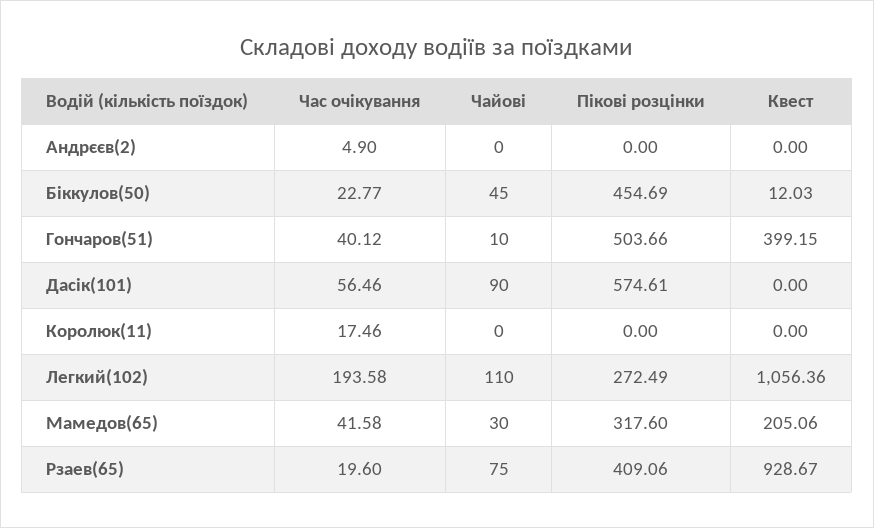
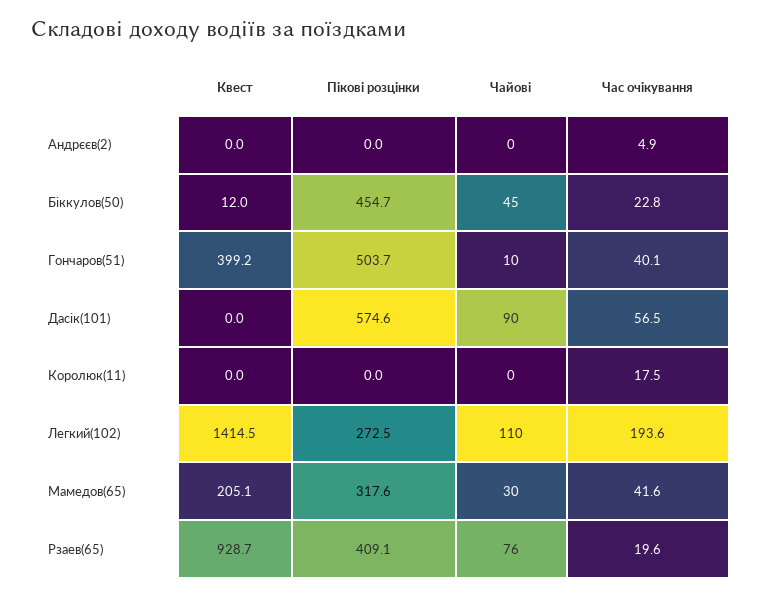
Квест, Легкий(102): 1056.36 -> 1414.5
Чайові, Рзаев(65): 75 -> 76

